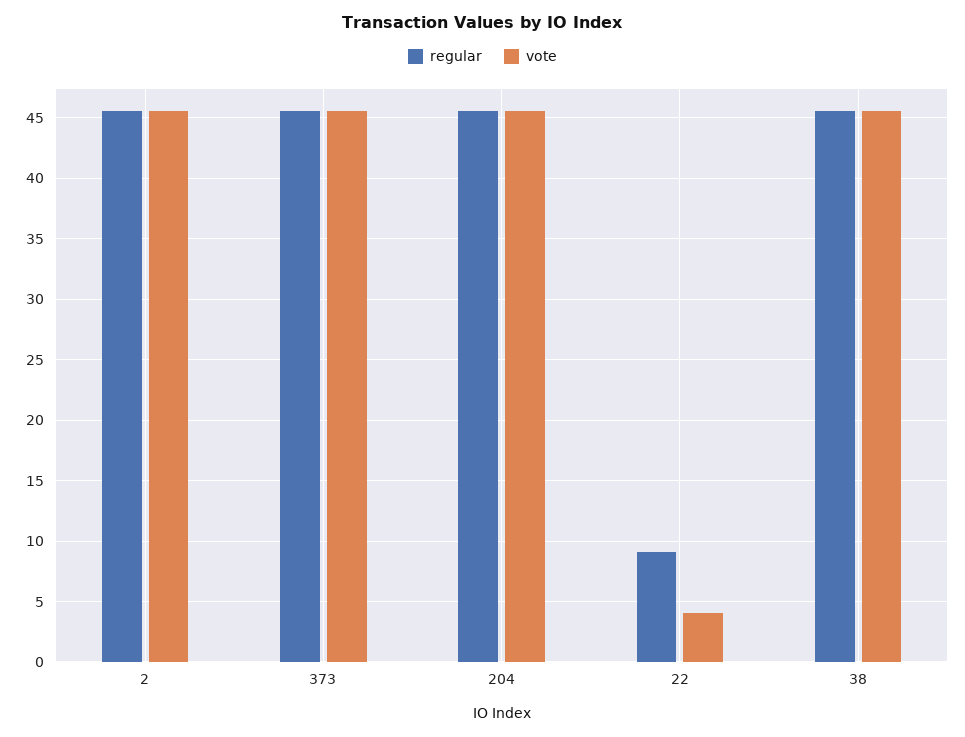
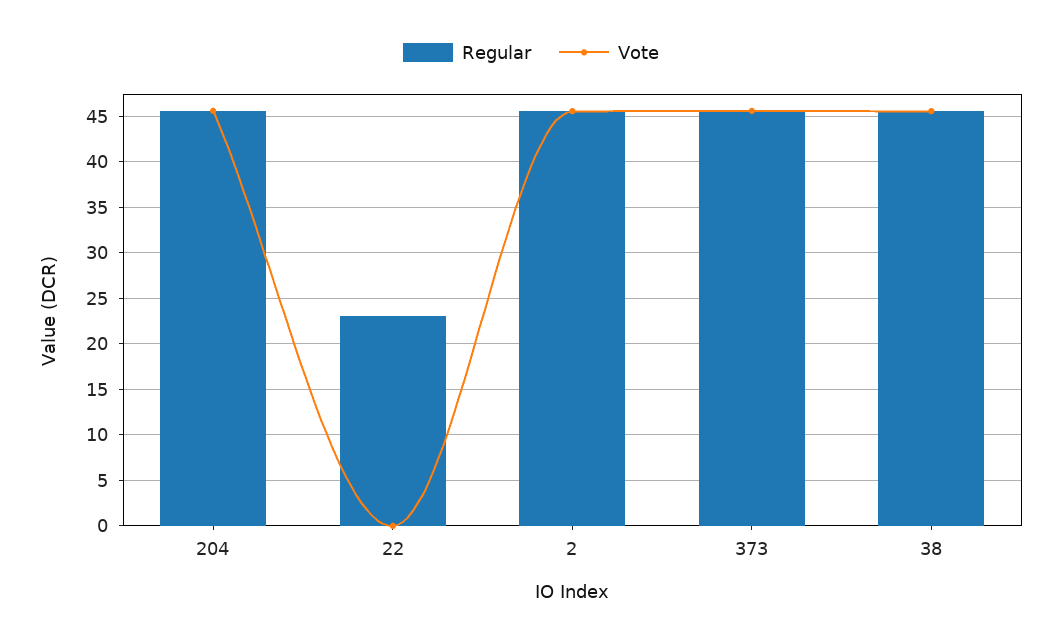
regular, 22: 9 -> 23
vote, 22: 4 -> 0

